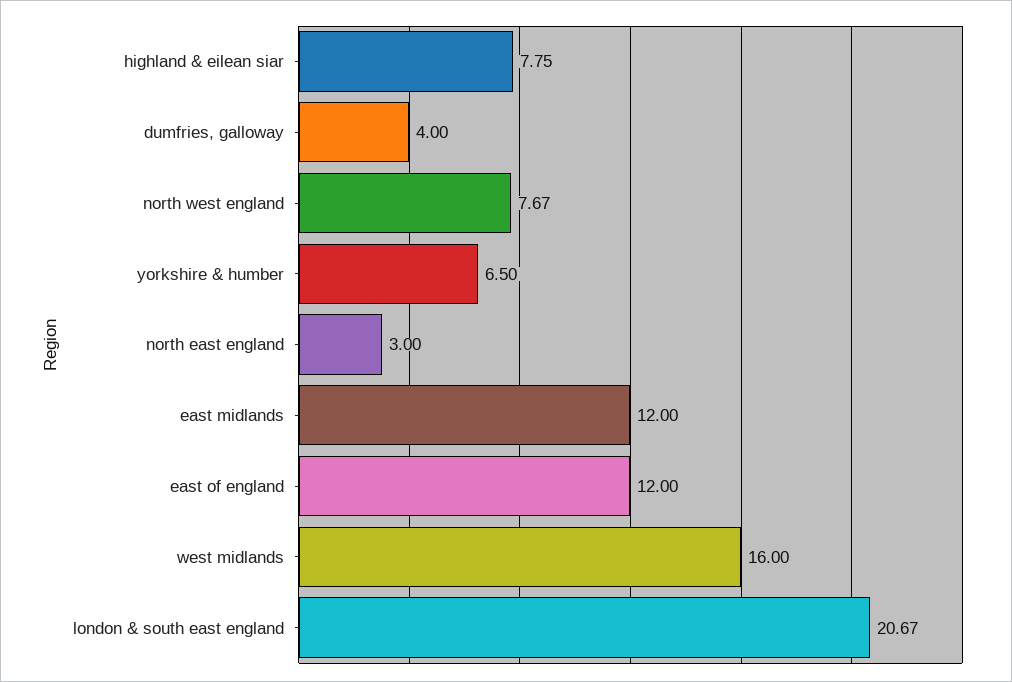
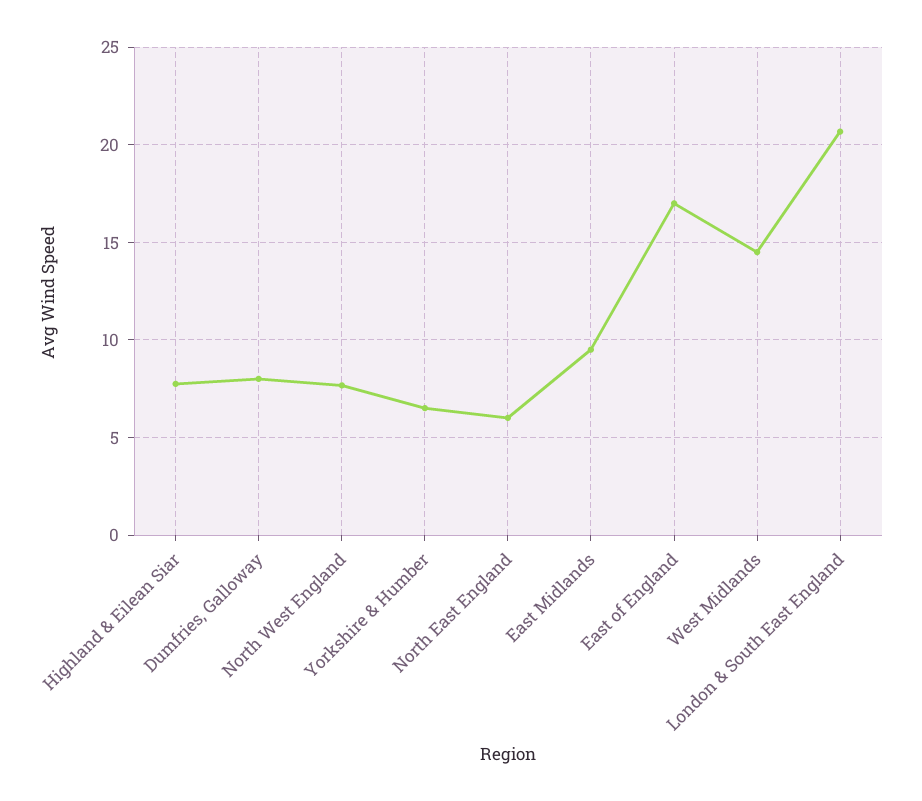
dumfries, galloway: 4 -> 8
north east england: 3 -> 6
east midlands: 12 -> 9.5
east of england: 12 -> 17
west midlands: 16 -> 14.5

